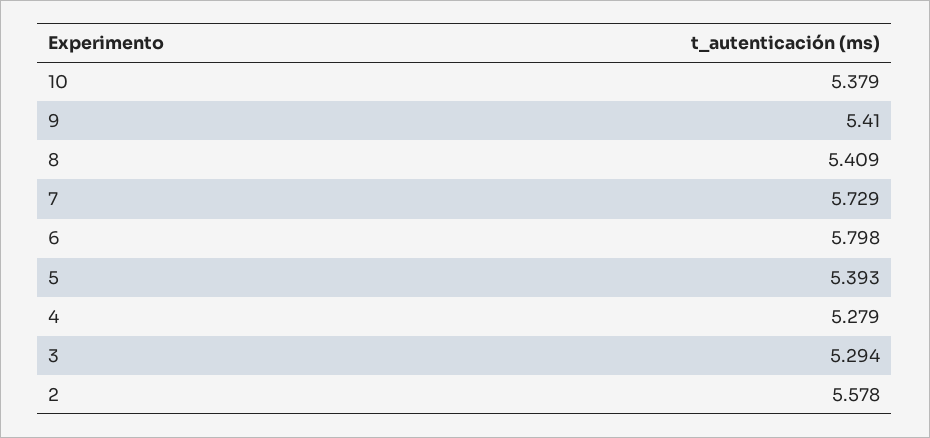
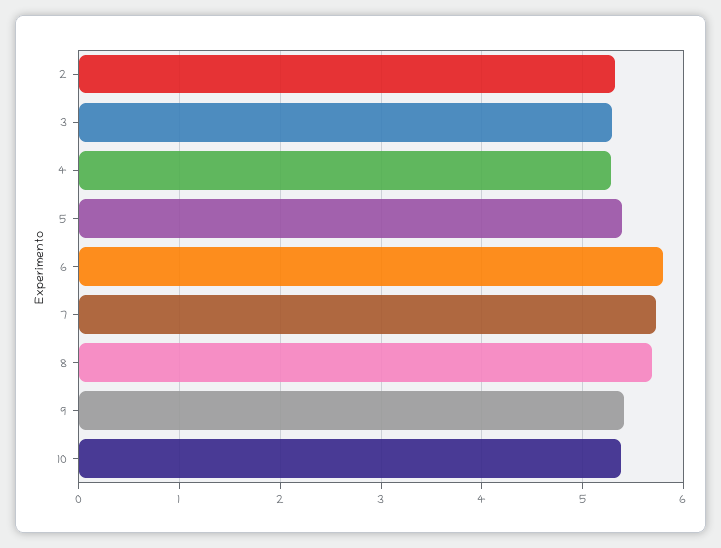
8: 5.409 -> 5.7
2: 5.578 -> 5.3

